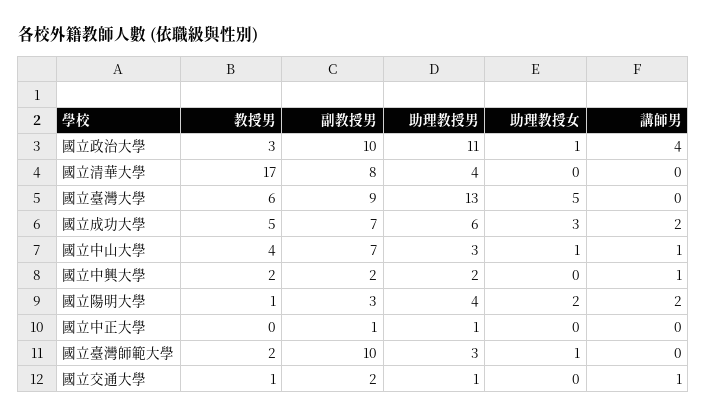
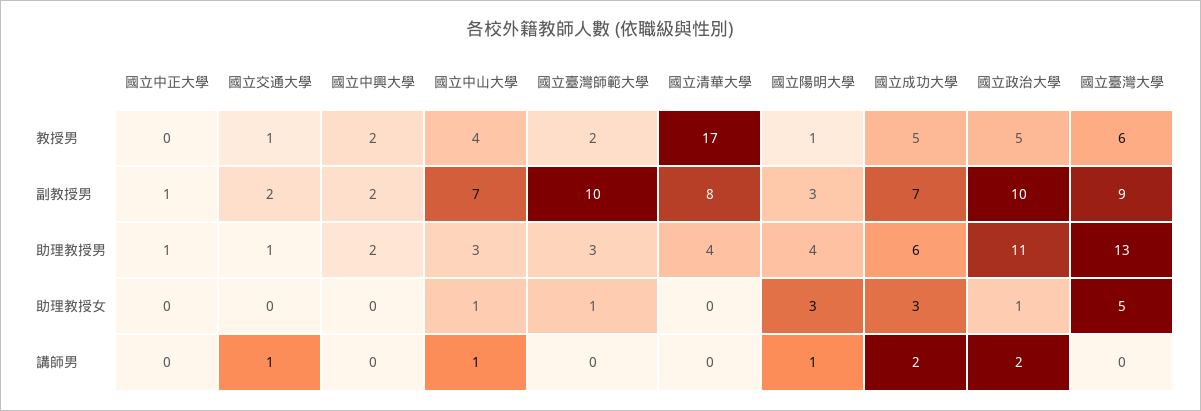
教授男, 國立政治大學: 3 -> 5
講師男, 國立政治大學: 4 -> 2
講師男, 國立中興大學: 1 -> 0
助理教授女, 國立陽明大學: 2 -> 3
講師男, 國立陽明大學: 2 -> 1

